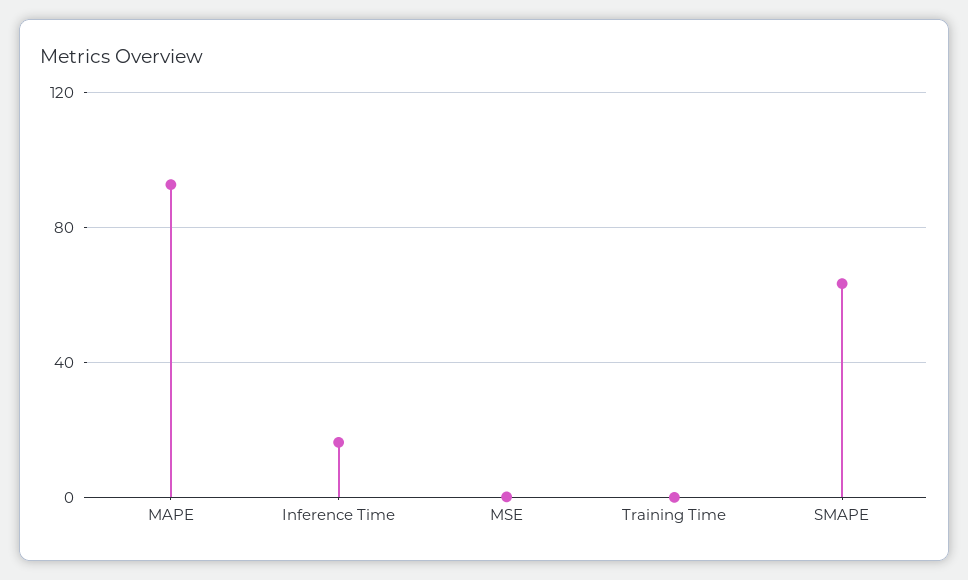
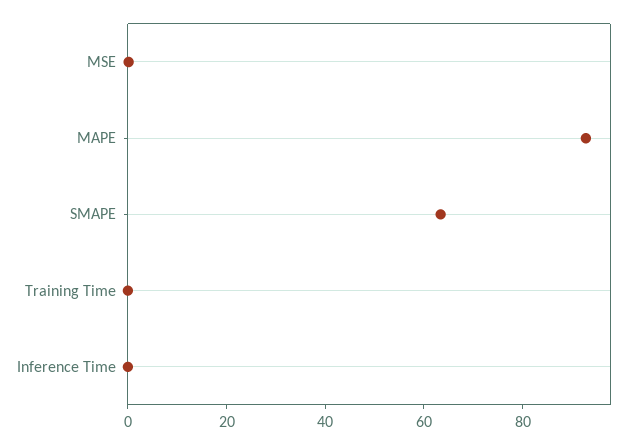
Inference Time: 15 -> 0

